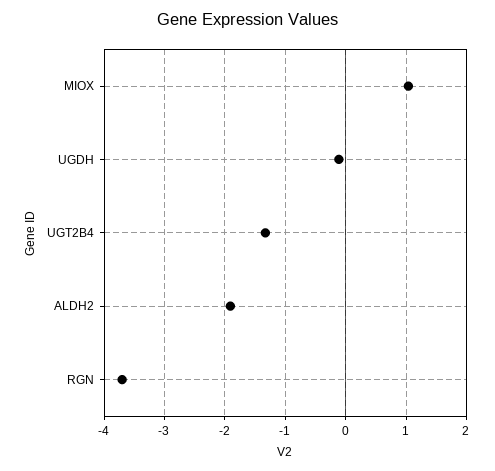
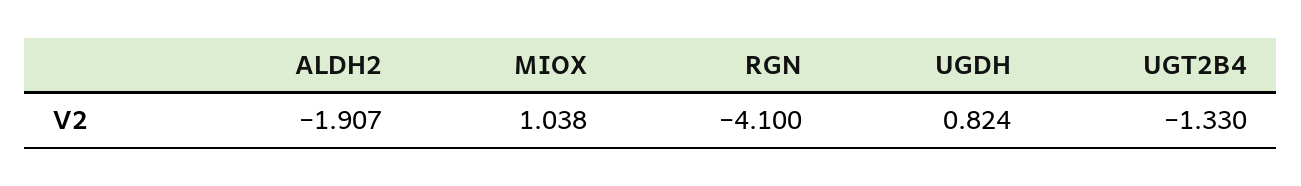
UGDH: -0.1 -> 0.824
RGN: -3.7 -> -4.1

